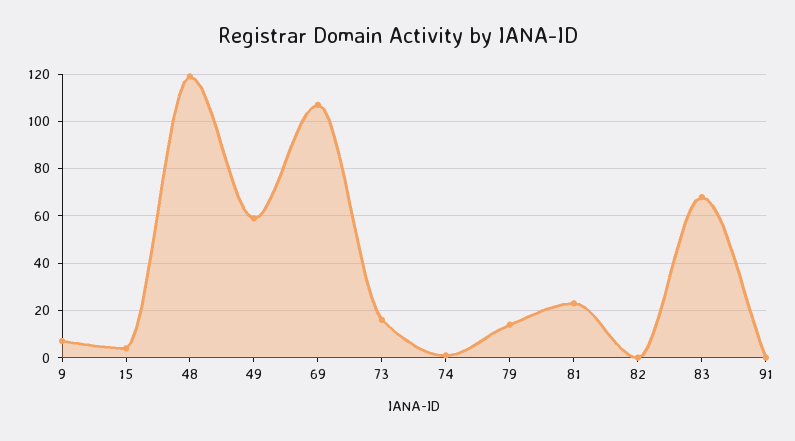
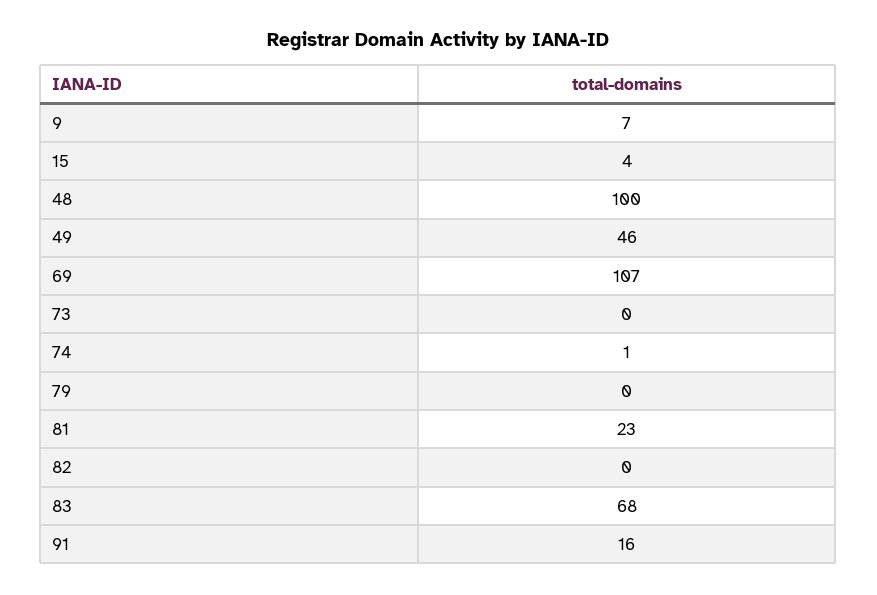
48: 120 -> 100
49: 60 -> 46
73: 15 -> 0
79: 15 -> 0
91: 0 -> 16

